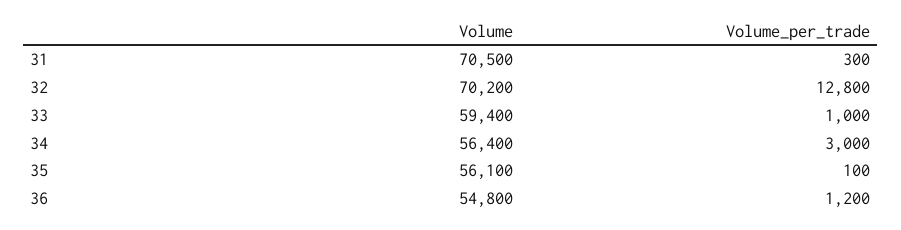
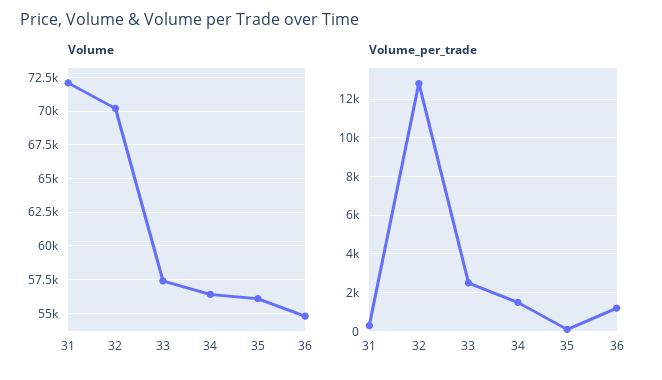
Volume, 31: 70500 -> 72000
Volume, 33: 59400 -> 57500
Volume_per_trade, 33: 1000 -> 2500
Volume_per_trade, 34: 3000 -> 1500

